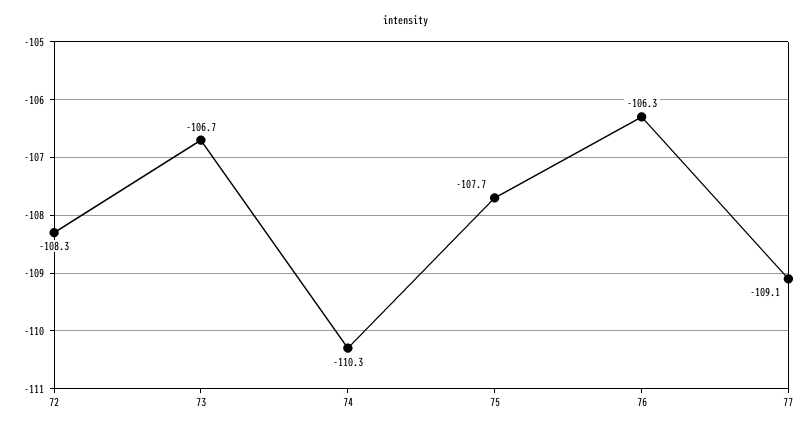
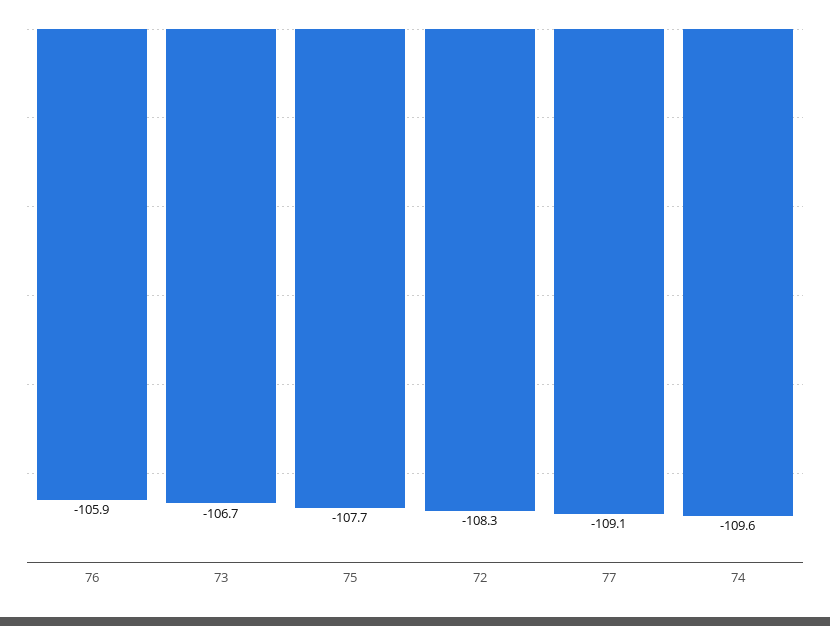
74: -110.3 -> -109.6
76: -106.3 -> -105.9

